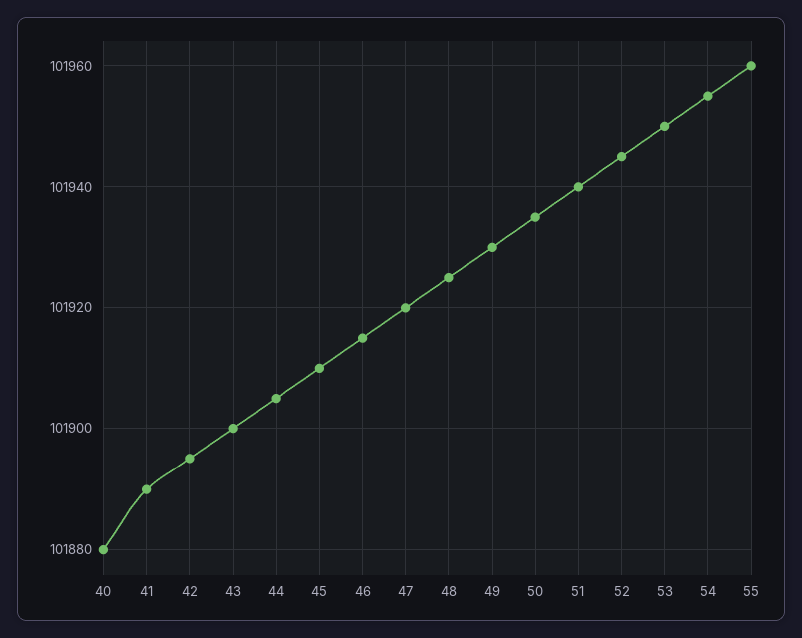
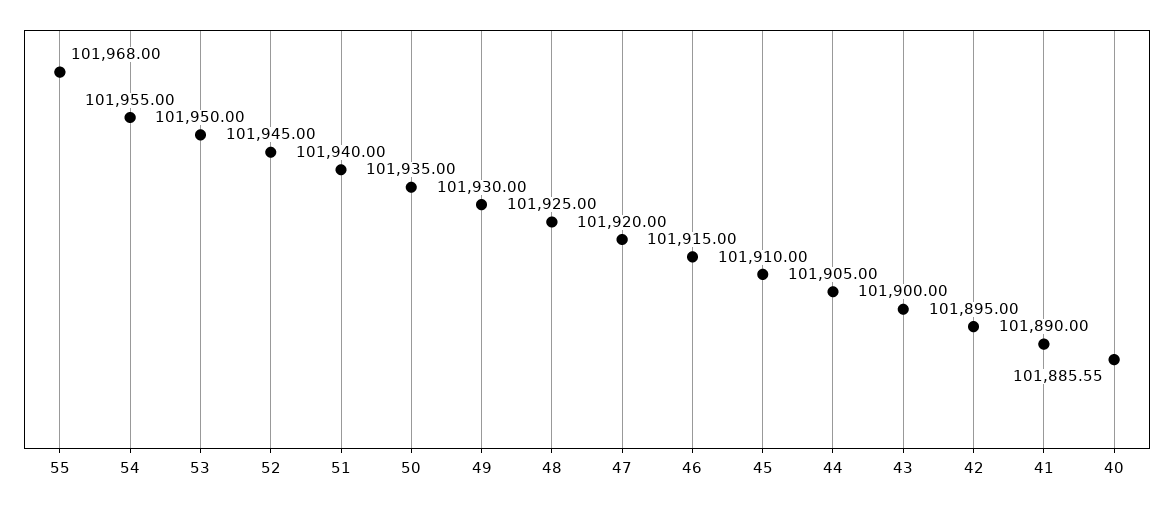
40: 101880 -> 101885.55
55: 101960 -> 101968

